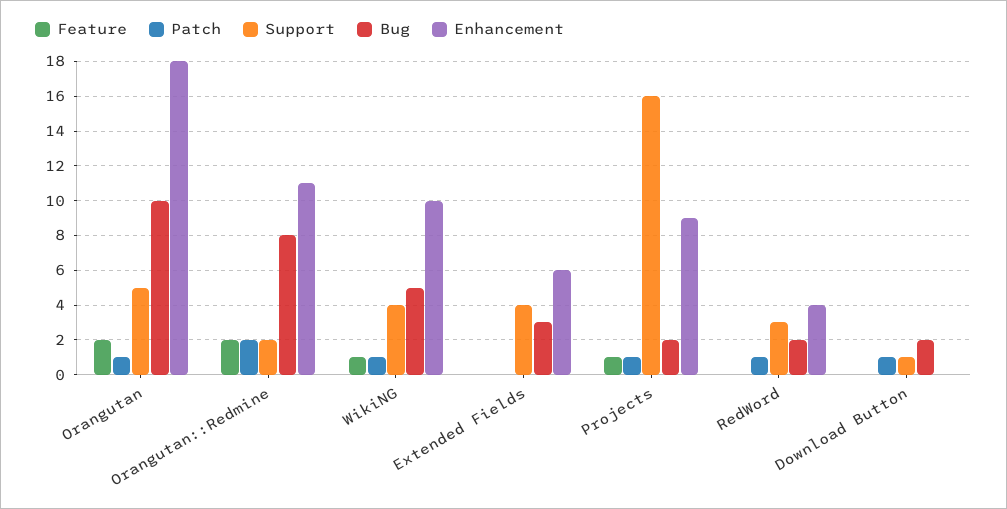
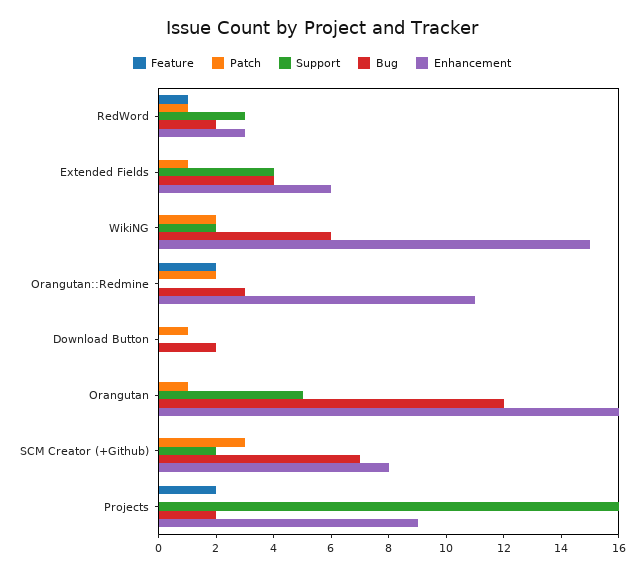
Feature, Orangutan: 2 -> 0
Bug, Orangutan: 10 -> 12
Enhancement, Orangutan: 18 -> 16
Support, Orangutan::Redmine: 2 -> 0
Bug, Orangutan::Redmine: 8 -> 3
Feature, WikiNG: 1 -> 0
Patch, WikiNG: 1 -> 2
Support, WikiNG: 4 -> 2
Bug, WikiNG: 5 -> 6
Enhancement, WikiNG: 10 -> 15
Patch, Extended Fields: 0 -> 1
Bug, Extended Fields: 3 -> 4
Feature, Projects: 1 -> 2
Patch, Projects: 1 -> 0
Feature, RedWord: 0 -> 1
Enhancement, RedWord: 4 -> 3
Support, Download Button: 1 -> 0
Feature, SCM Creator (+Github): none -> 0
Patch, SCM Creator (+Github): none -> 3
Support, SCM Creator (+Github): none -> 2
Bug, SCM Creator (+Github): none -> 7
Enhancement, SCM Creator (+Github): none -> 8

